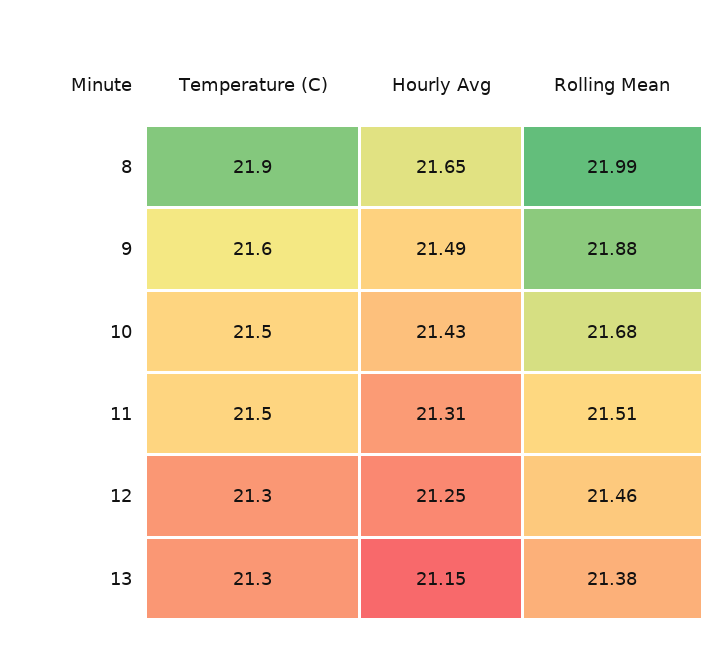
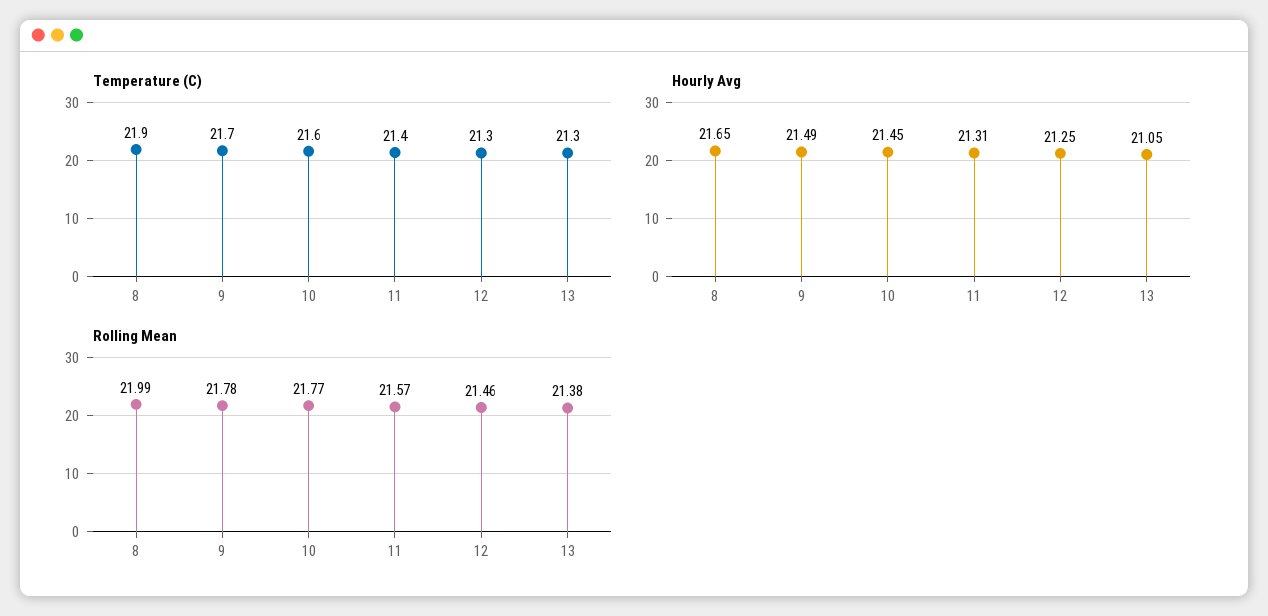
Temperature (C), 9: 21.6 -> 21.7
Rolling Mean, 9: 21.88 -> 21.78
Temperature (C), 10: 21.5 -> 21.6
Hourly Avg, 10: 21.43 -> 21.45
Rolling Mean, 10: 21.68 -> 21.77
Temperature (C), 11: 21.5 -> 21.4
Rolling Mean, 11: 21.51 -> 21.57
Hourly Avg, 13: 21.15 -> 21.05

